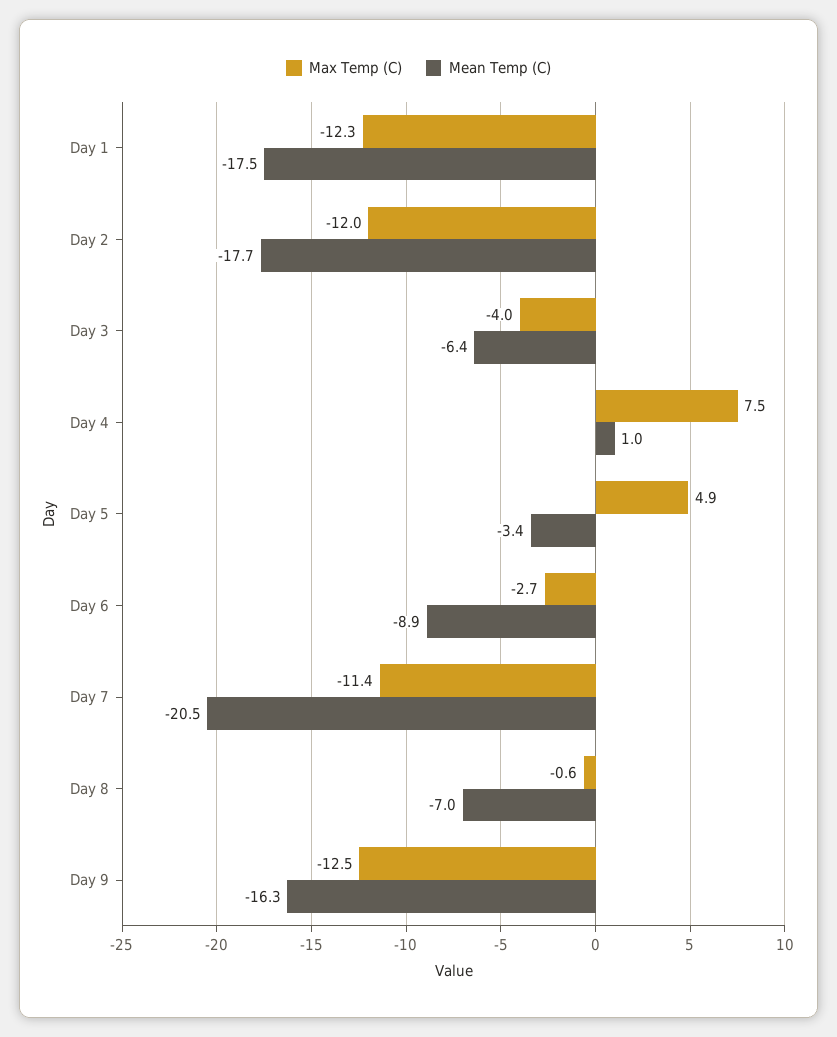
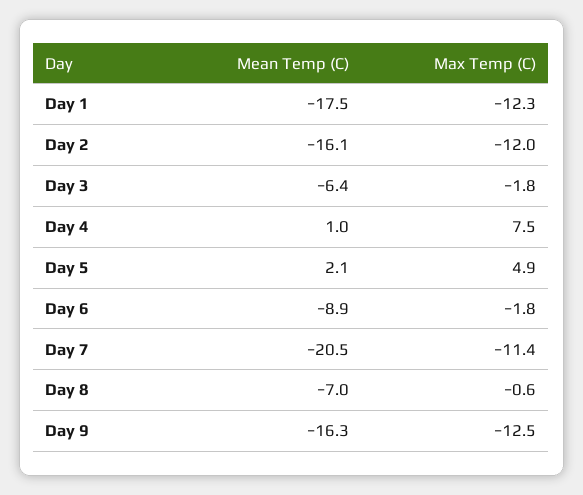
Mean Temp (C), Day 2: -17.7 -> -16.1
Max Temp (C), Day 3: -4 -> -1.8
Mean Temp (C), Day 5: -3.4 -> 2.1
Max Temp (C), Day 6: -2.7 -> -1.8

